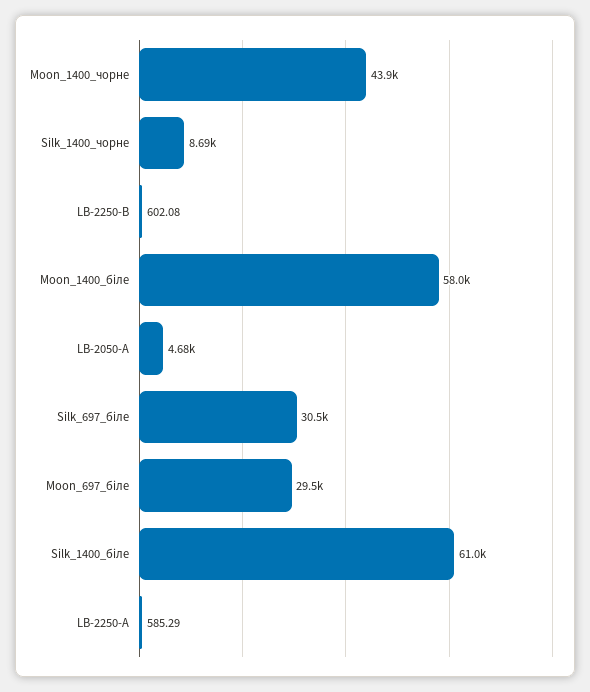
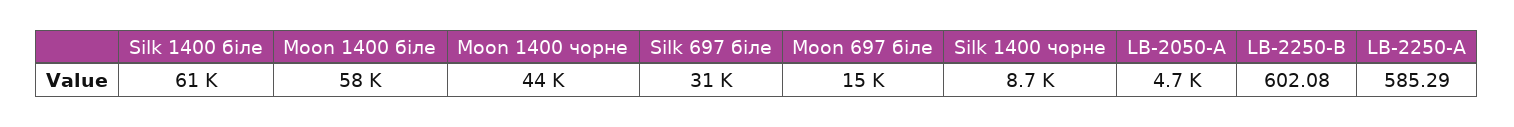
Moon_697_біле: 29500 -> 15000

